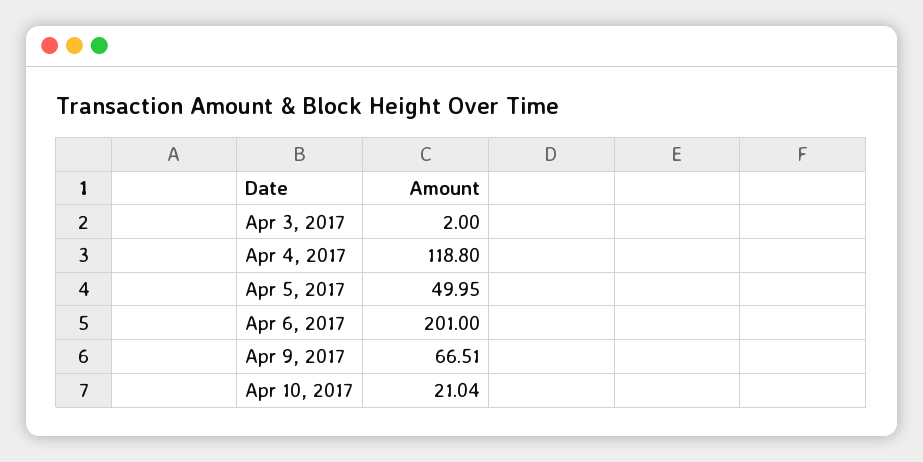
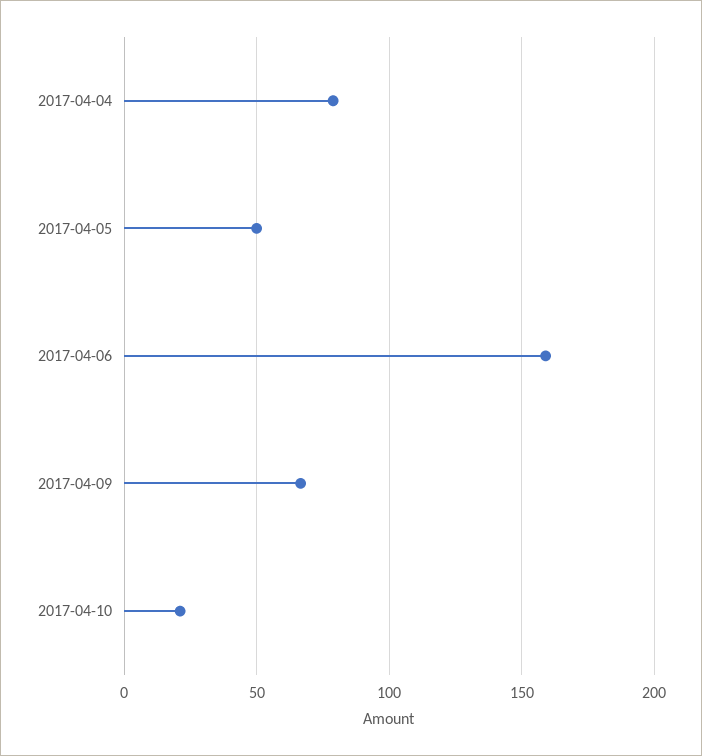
Apr 3, 2017: 2 -> none
Apr 4, 2017: 118.8 -> 80
Apr 6, 2017: 201 -> 160

